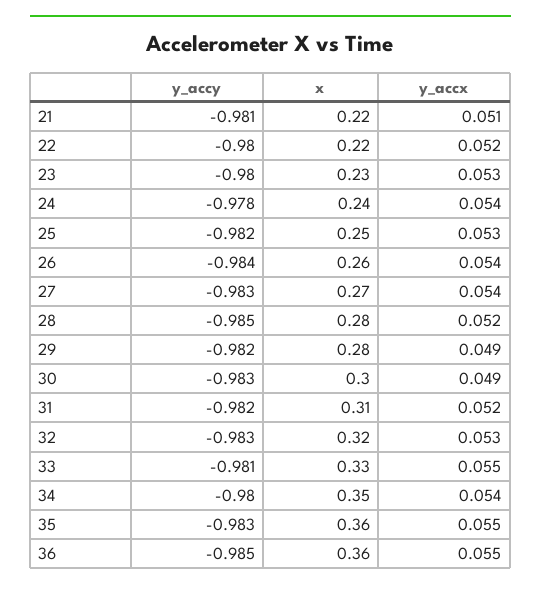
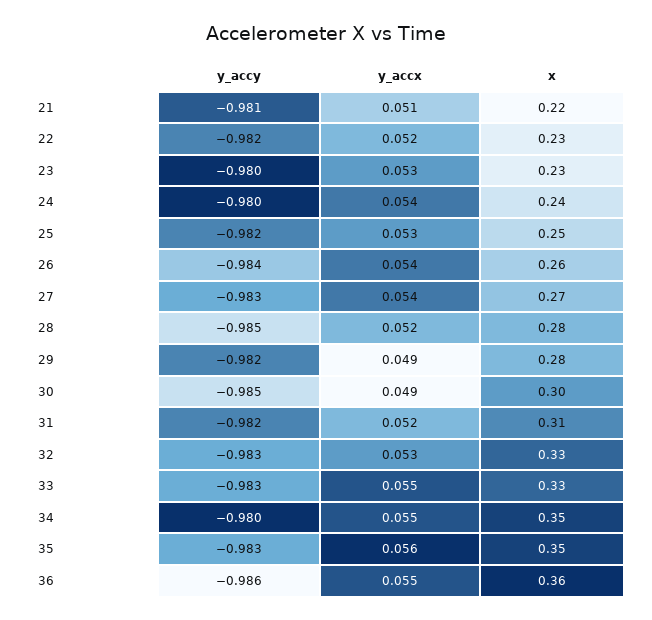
y_accy, 22: -0.98 -> -0.982
x, 22: 0.22 -> 0.23
y_accy, 24: -0.978 -> -0.98
y_accy, 30: -0.983 -> -0.985
x, 32: 0.32 -> 0.33
y_accy, 33: -0.981 -> -0.983
y_accx, 34: 0.054 -> 0.055
x, 35: 0.36 -> 0.35
y_accx, 35: 0.055 -> 0.056
y_accy, 36: -0.985 -> -0.986

